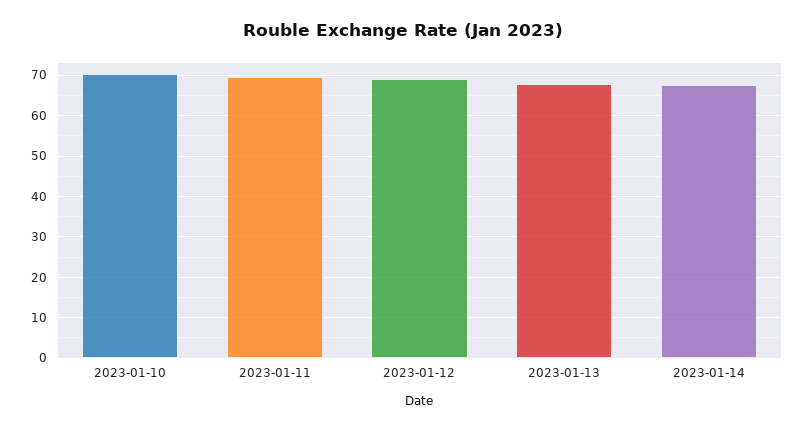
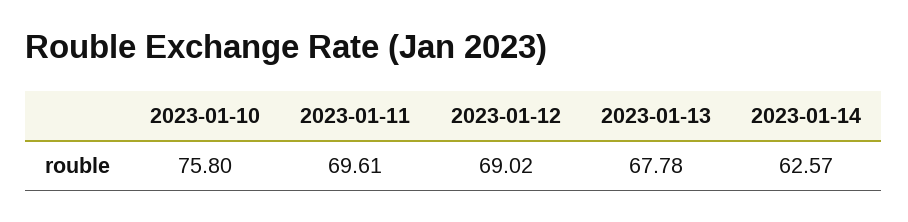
2023-01-10: 70 -> 75.8
2023-01-14: 68 -> 62.57

